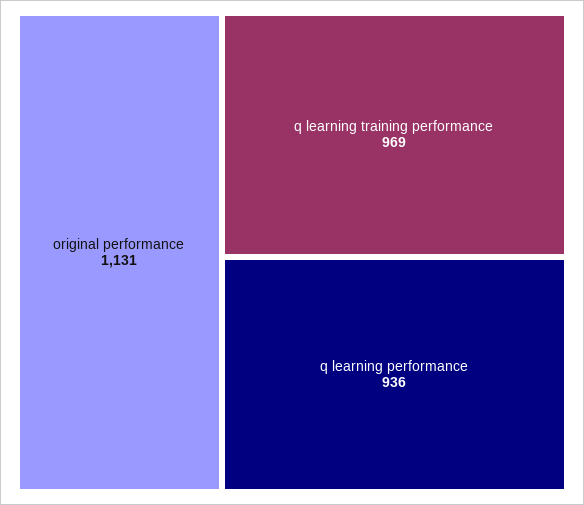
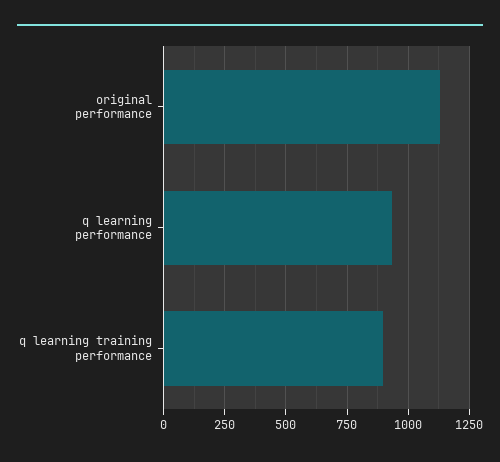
q learning training performance: 969 -> 900

